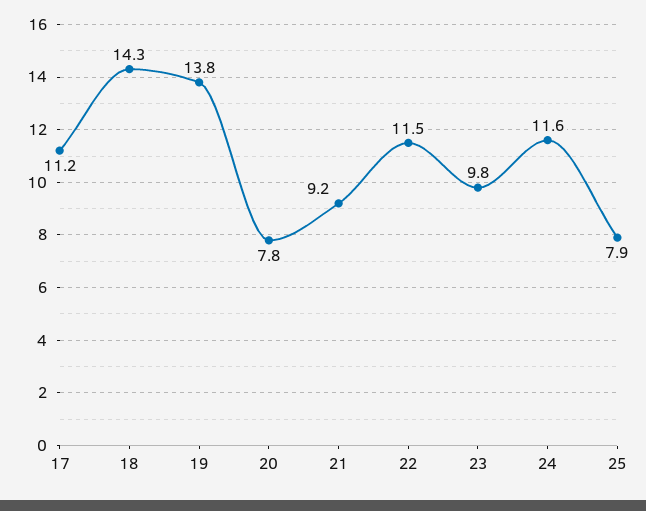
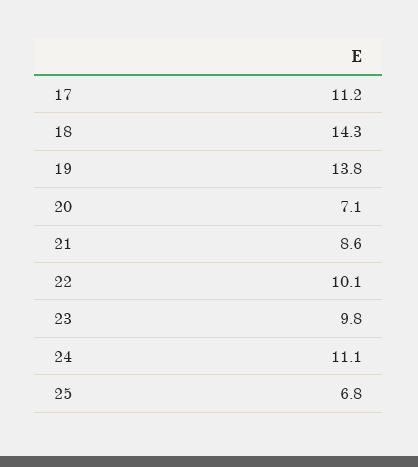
20: 7.8 -> 7.1
21: 9.2 -> 8.6
22: 11.5 -> 10.1
24: 11.6 -> 11.1
25: 7.9 -> 6.8

